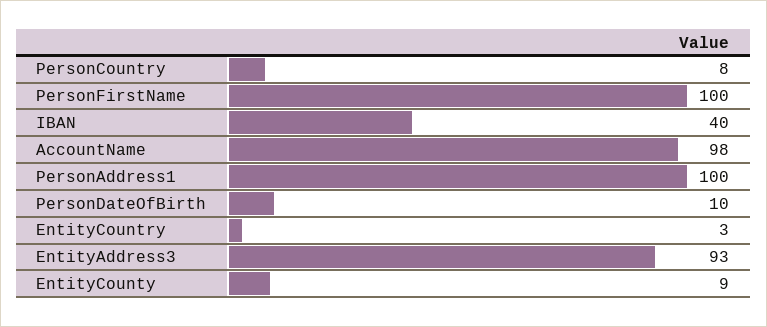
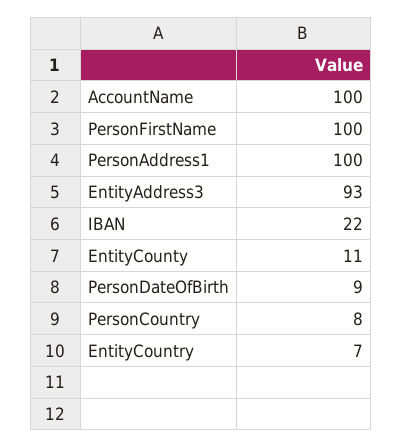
IBAN: 40 -> 22
AccountName: 98 -> 100
PersonDateOfBirth: 10 -> 9
EntityCountry: 3 -> 7
EntityCounty: 9 -> 11

